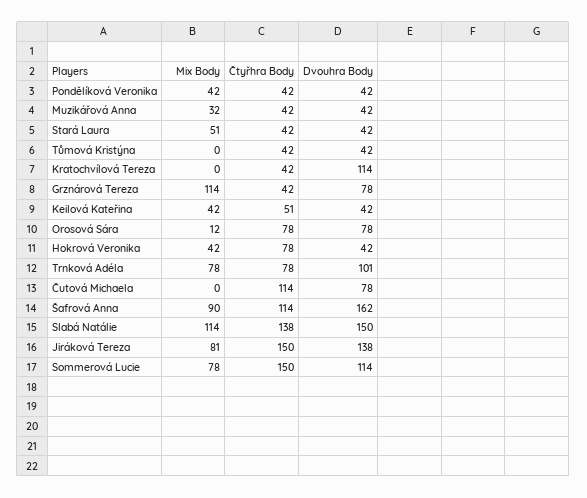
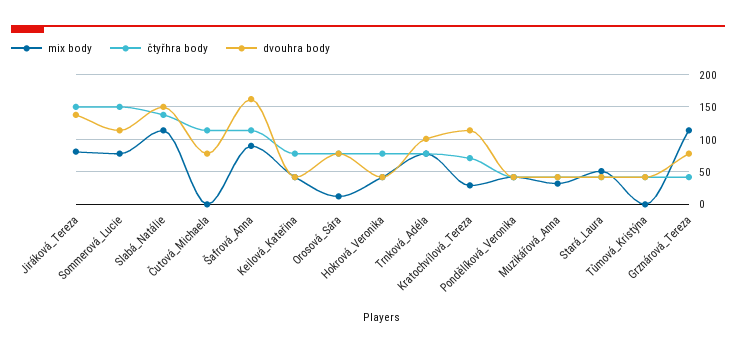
Mix Body, Kratochvílová Tereza: 0 -> 30
Čtyřhra Body, Kratochvílová Tereza: 42 -> 70
Čtyřhra Body, Keilová Kateřina: 51 -> 80

